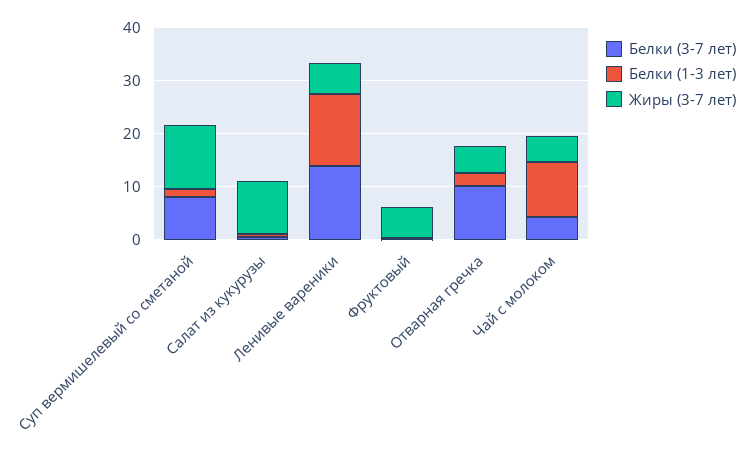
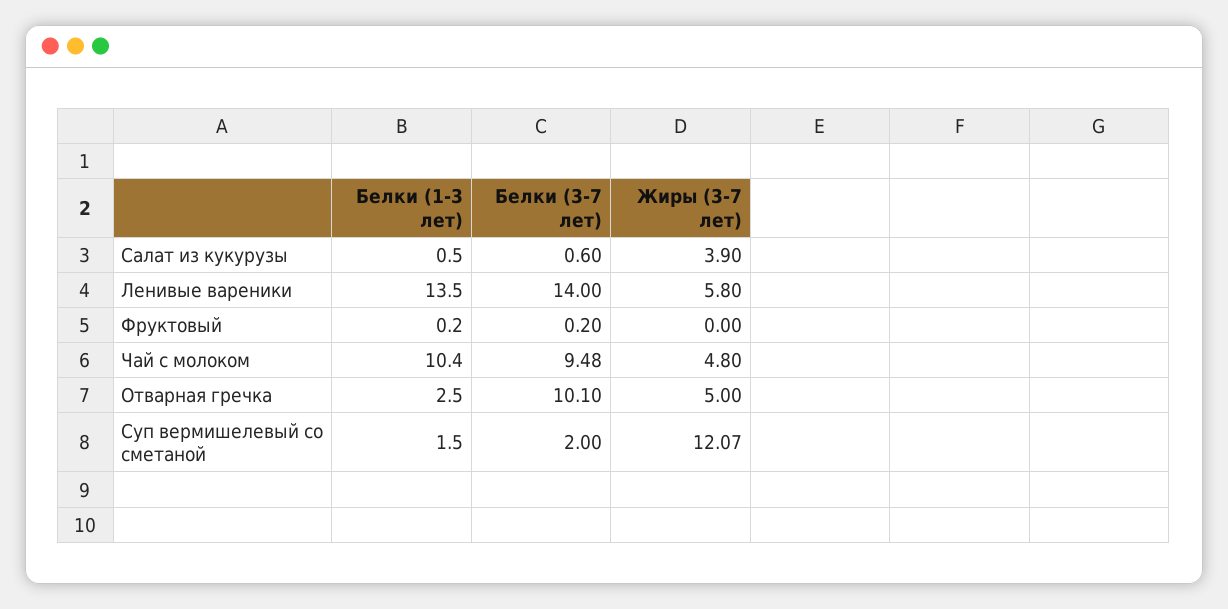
Белки (3-7 лет), Суп вермишелевый со сметаной: 8 -> 2
Жиры (3-7 лет), Салат из кукурузы: 10 -> 3.9
Жиры (3-7 лет), Фруктовый: 6 -> 0
Белки (3-7 лет), Чай с молоком: 4 -> 9.48

